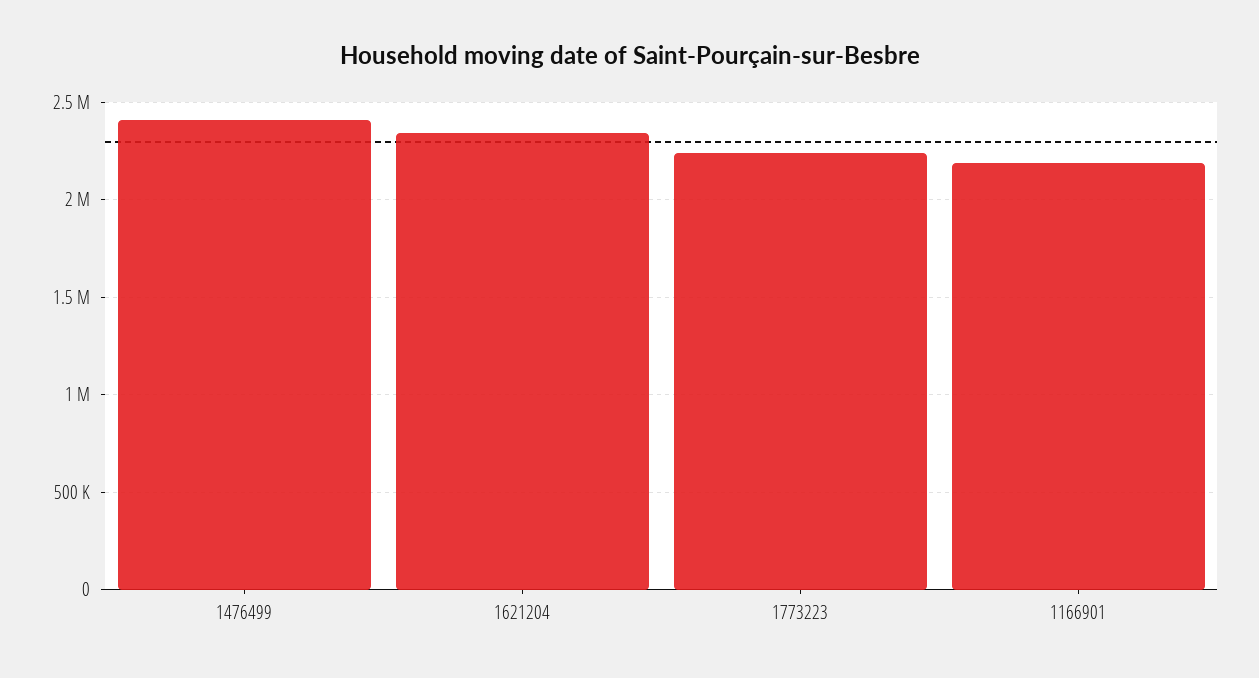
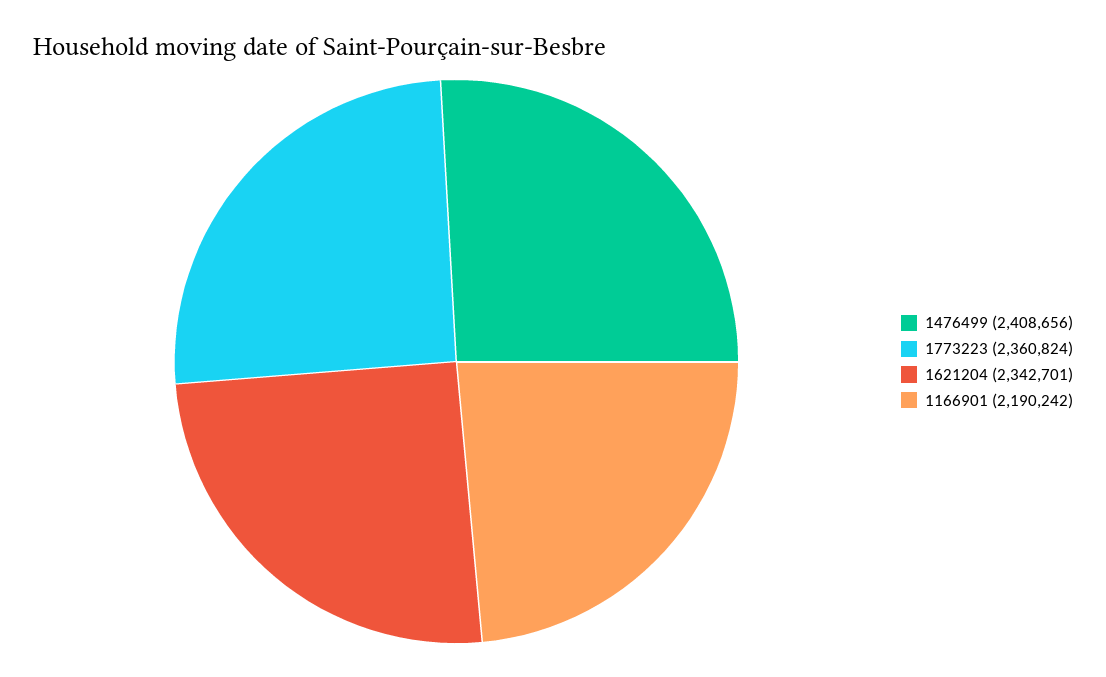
1773223: 2250000 -> 2360824

